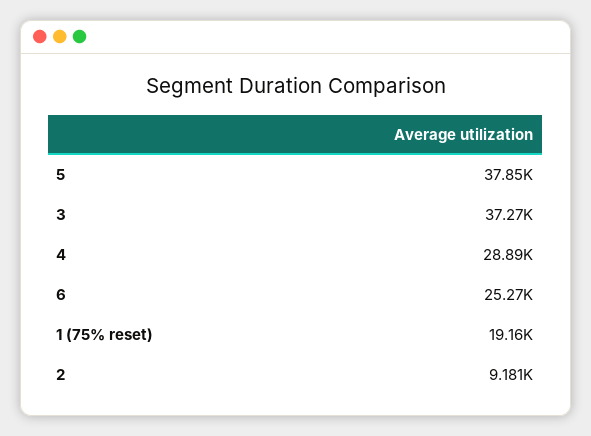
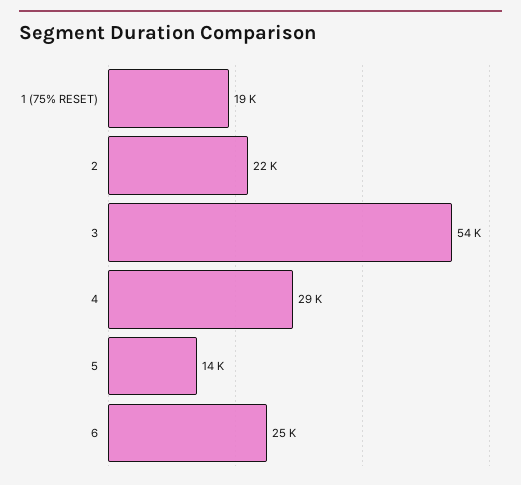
5: 37850 -> 14000
3: 37270 -> 54000
2: 9181 -> 22000

